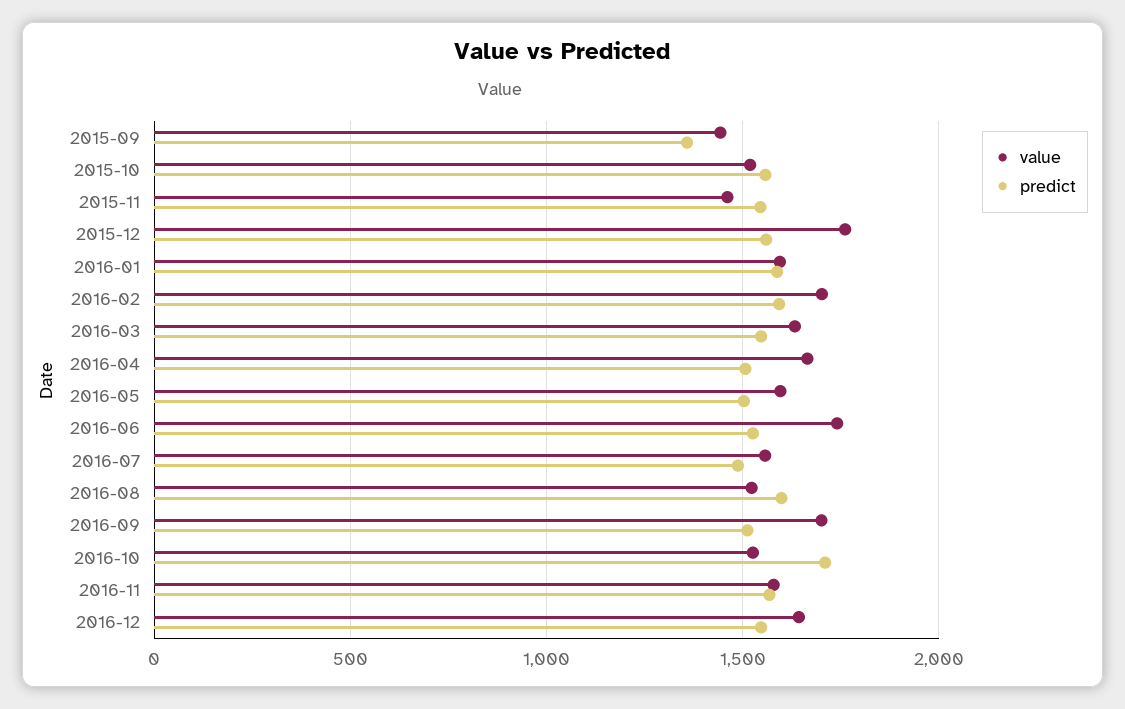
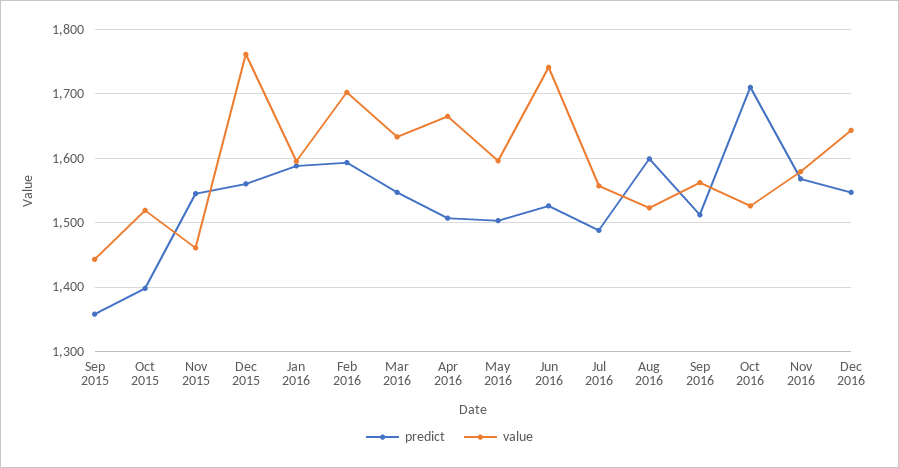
predict, 2015-10: 1550 -> 1400
value, 2016-09: 1700 -> 1560

